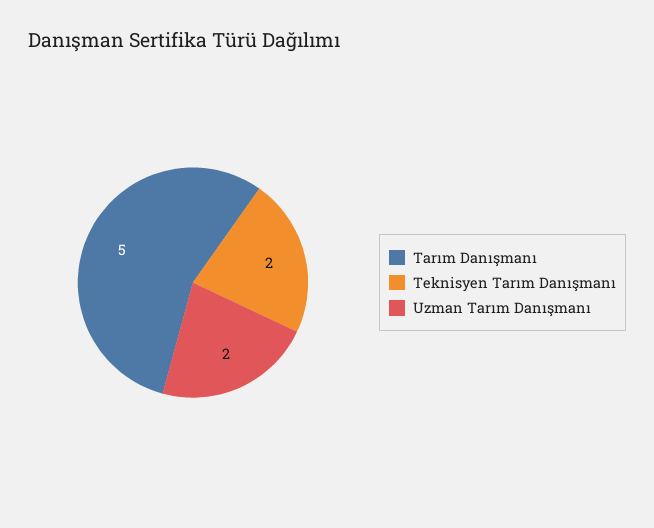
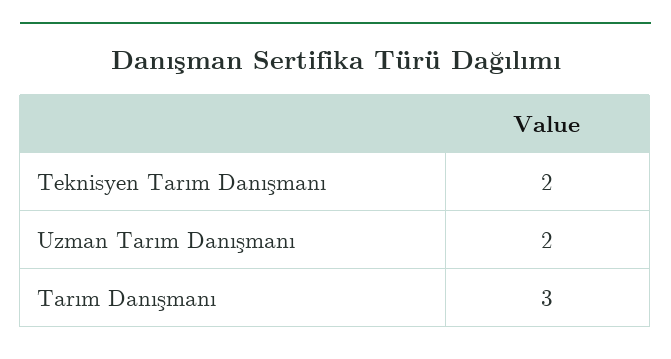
Tarım Danışmanı: 5 -> 3

